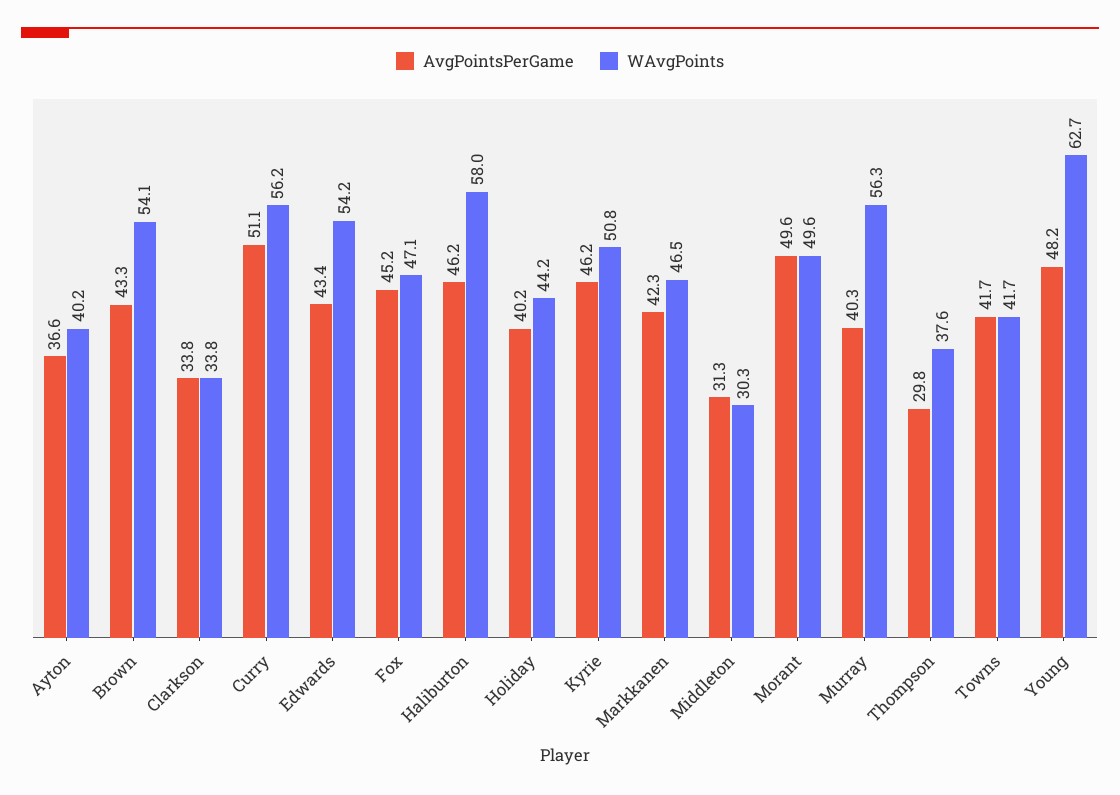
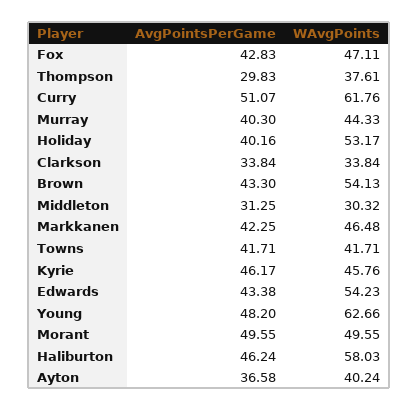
WAvgPoints, Curry: 56.2 -> 61.76
AvgPointsPerGame, Fox: 45.2 -> 42.83
WAvgPoints, Holiday: 44.2 -> 53.17
WAvgPoints, Kyrie: 50.8 -> 45.76
WAvgPoints, Murray: 56.3 -> 44.33

